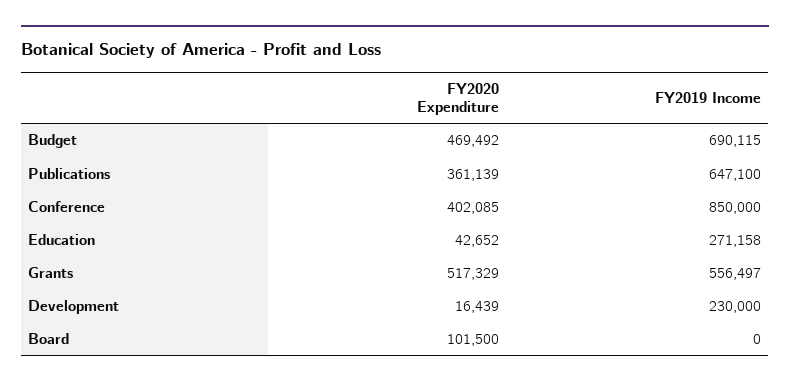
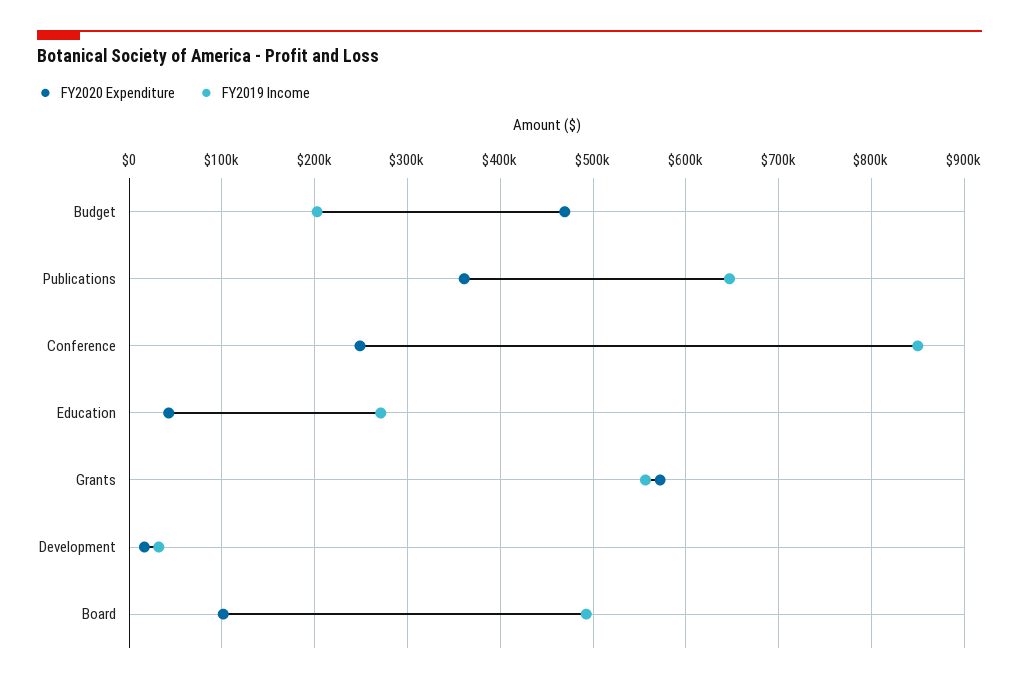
FY2019 Income, Budget: 690115 -> 200000
FY2020 Expenditure, Conference: 402085 -> 250000
FY2020 Expenditure, Grants: 517329 -> 570000
FY2019 Income, Development: 230000 -> 30000
FY2019 Income, Board: 0 -> 490000

